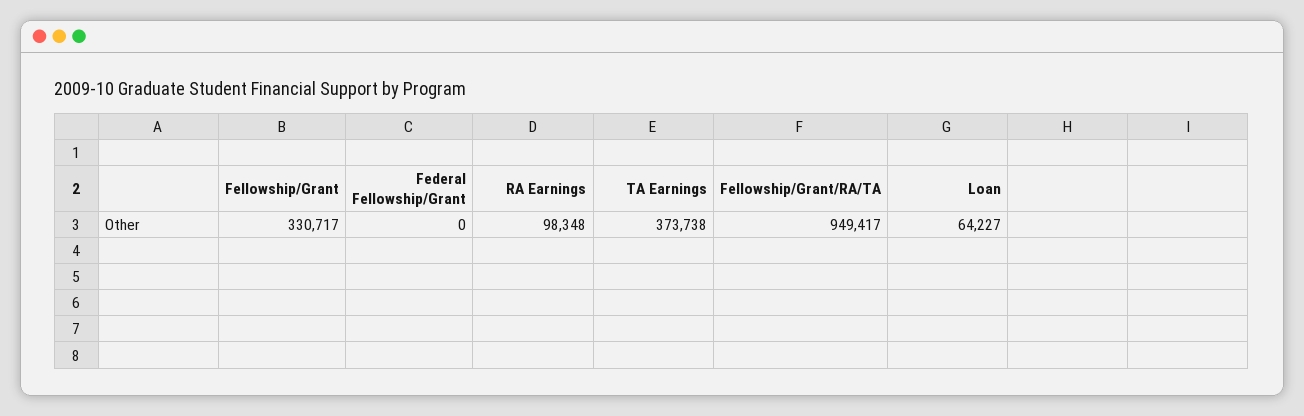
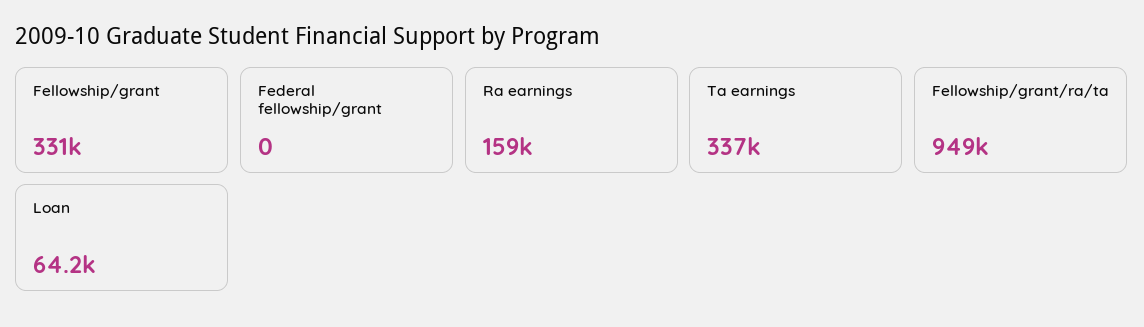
RA Earnings: 98348 -> 159000
TA Earnings: 373738 -> 337000

